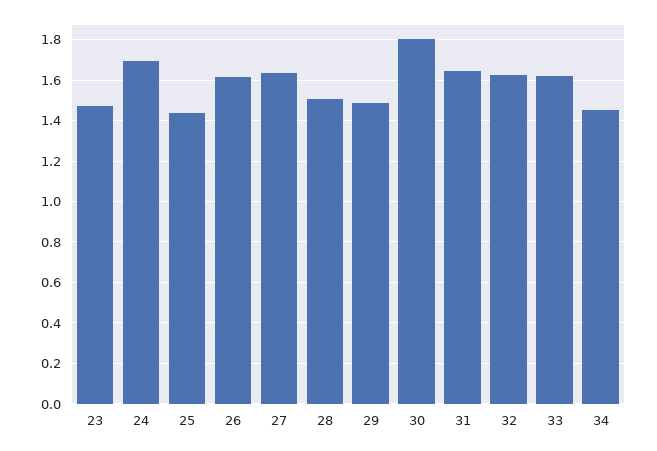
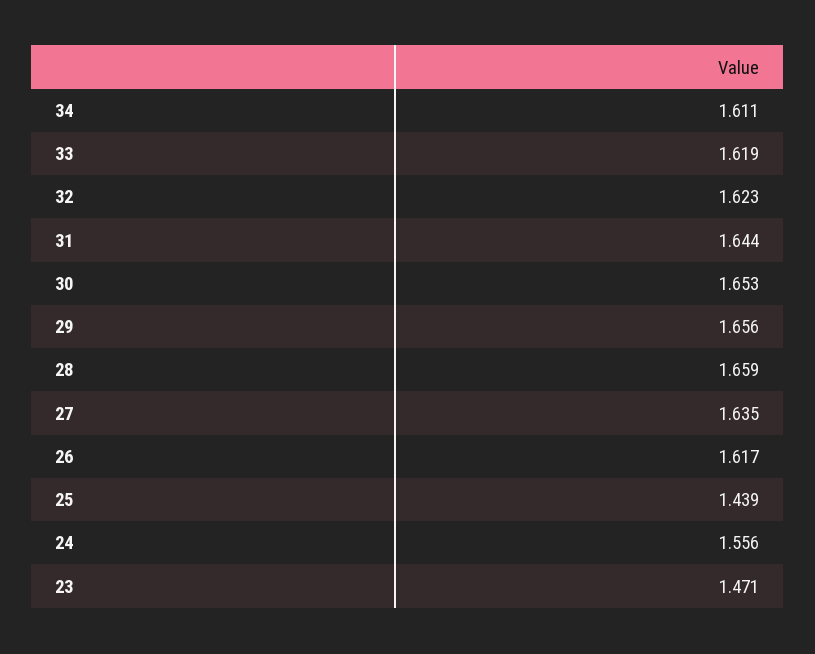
24: 1.7 -> 1.556
28: 1.5 -> 1.659
29: 1.5 -> 1.656
30: 1.8 -> 1.653
34: 1.45 -> 1.611

